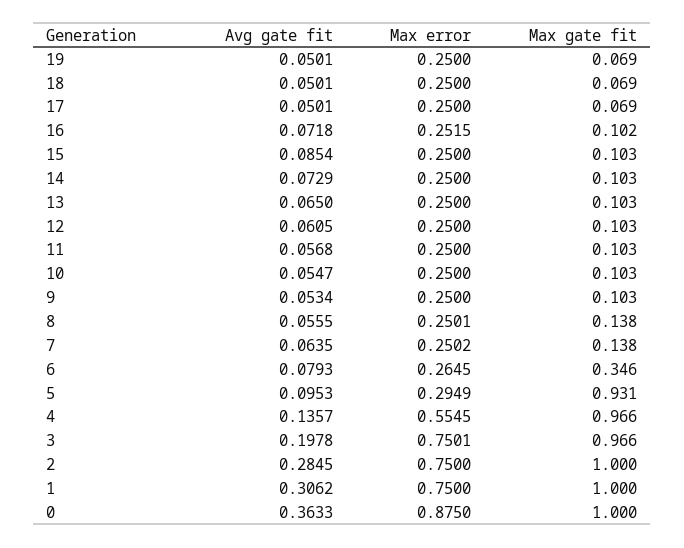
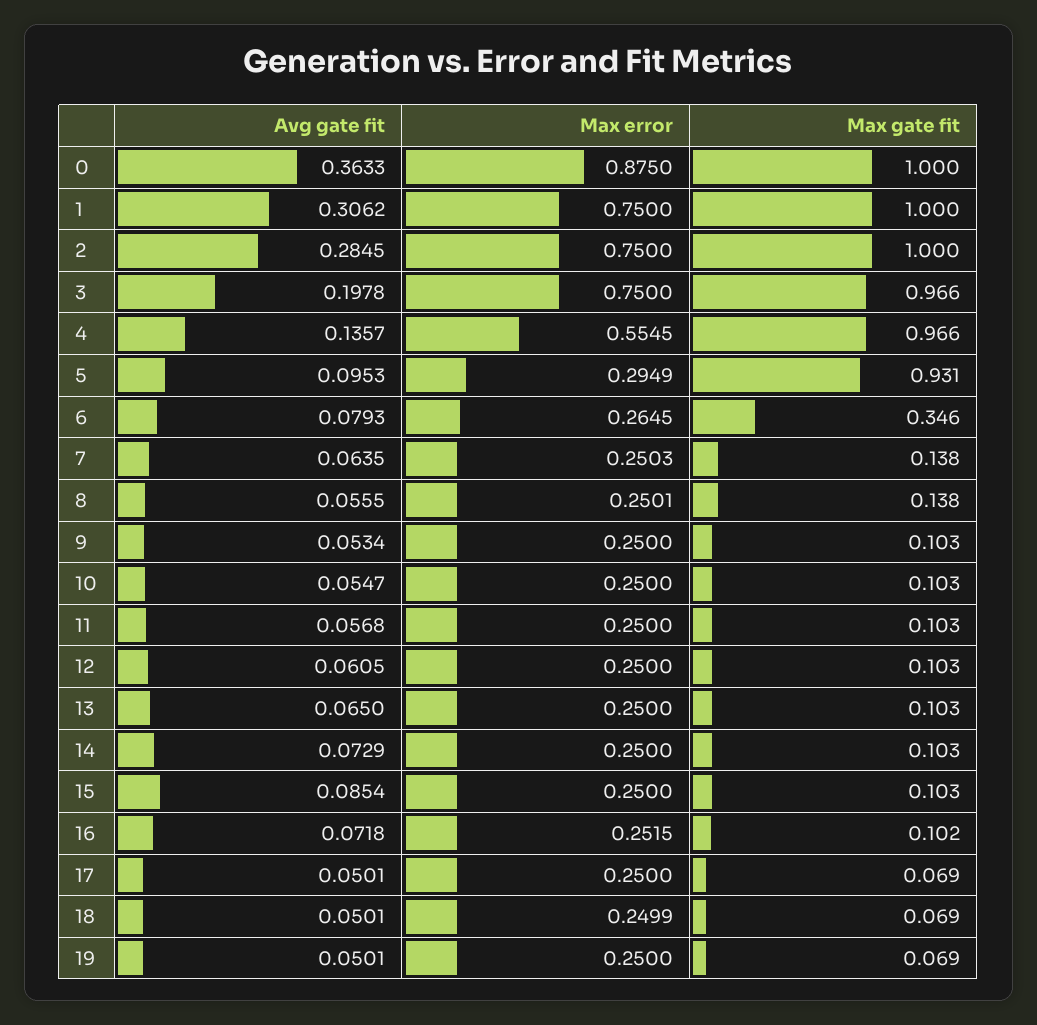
Max error, 18: 0.25 -> 0.2499
Max error, 7: 0.2502 -> 0.2503
Max error, 3: 0.7501 -> 0.75

